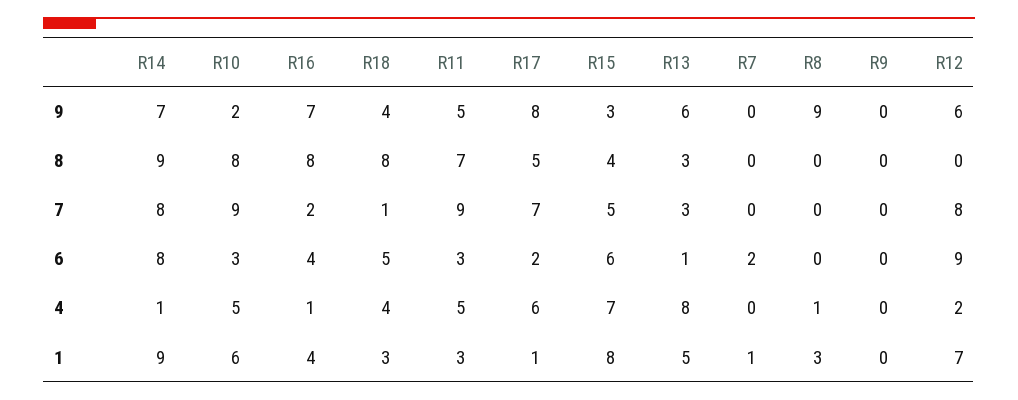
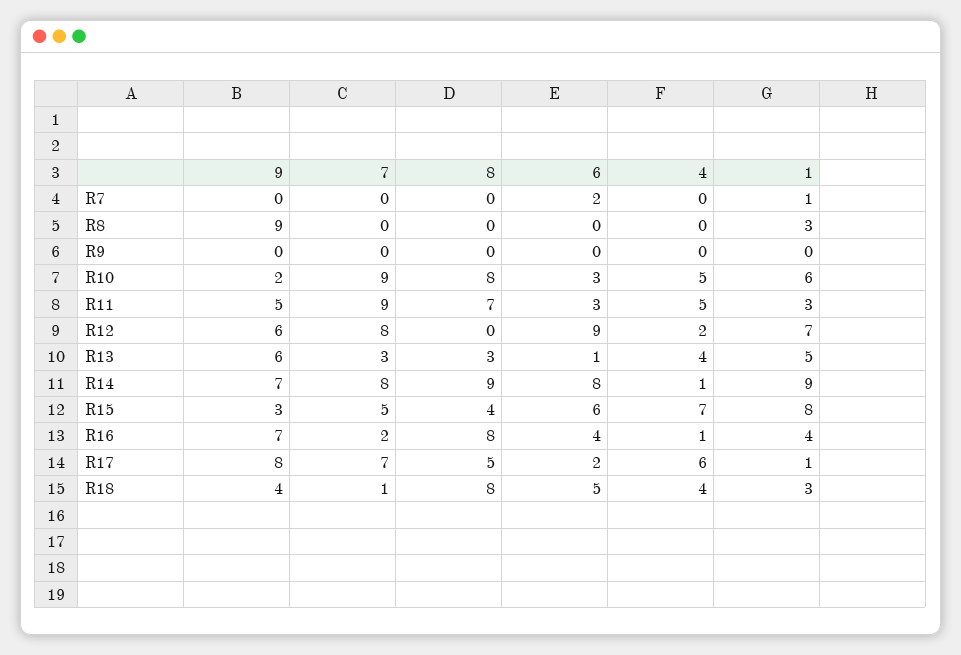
R13, 4: 8 -> 4
R8, 4: 1 -> 0

